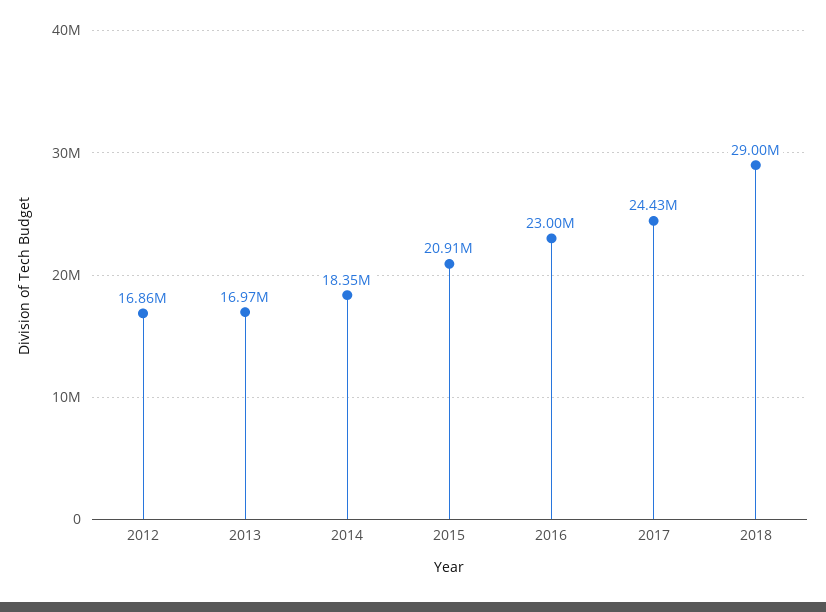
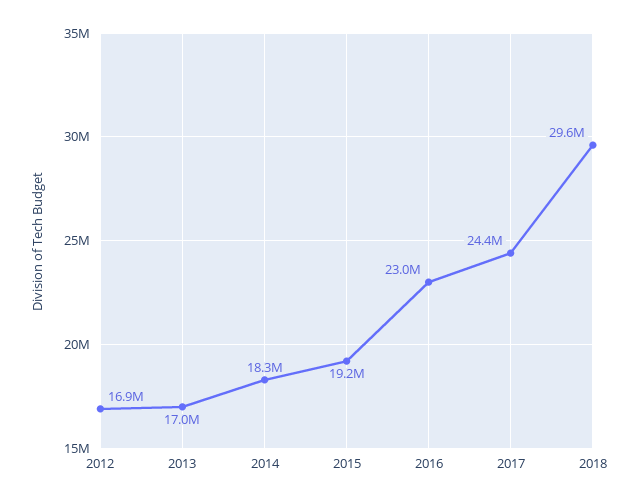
2015: 20910000 -> 19200000
2018: 29000000 -> 29600000

